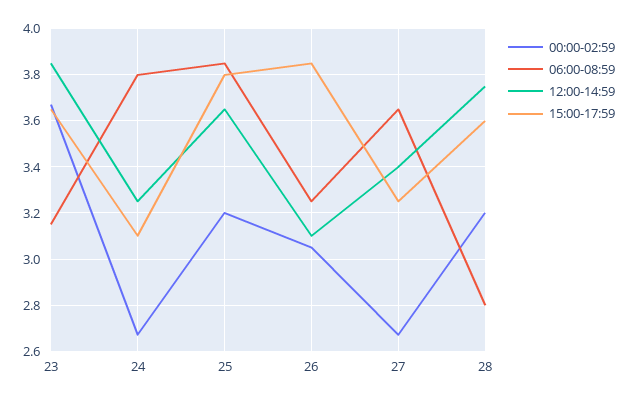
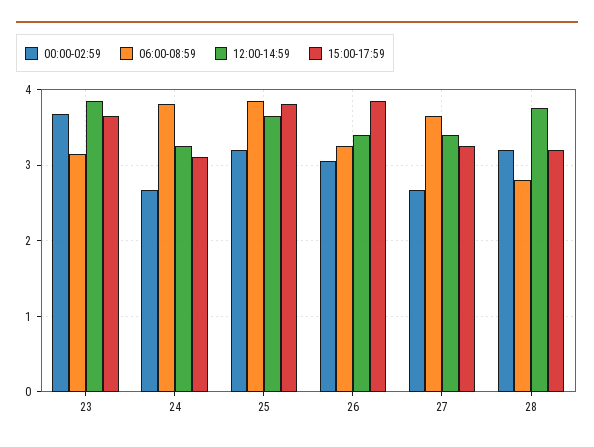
12:00-14:59, 26: 3.1 -> 3.4
15:00-17:59, 28: 3.6 -> 3.2

